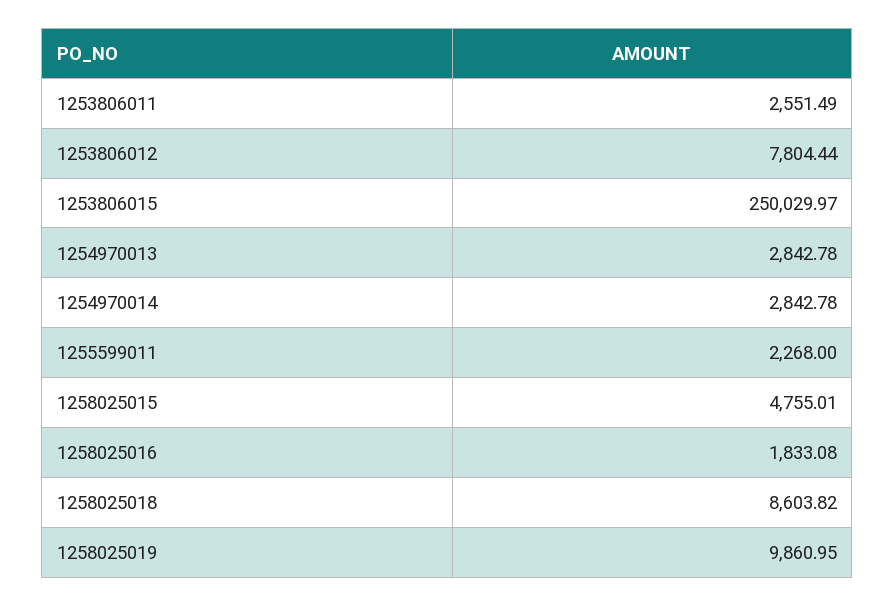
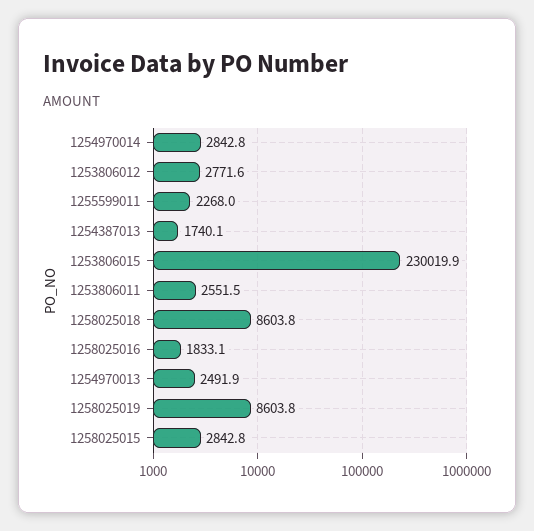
1253806012: 7804.44 -> 2771.6
1253806015: 250029.97 -> 230019.9
1254970013: 2842.78 -> 2491.9
1258025015: 4755.01 -> 2842.8
1258025019: 9860.95 -> 8603.8
1254387013: none -> 1740.1

